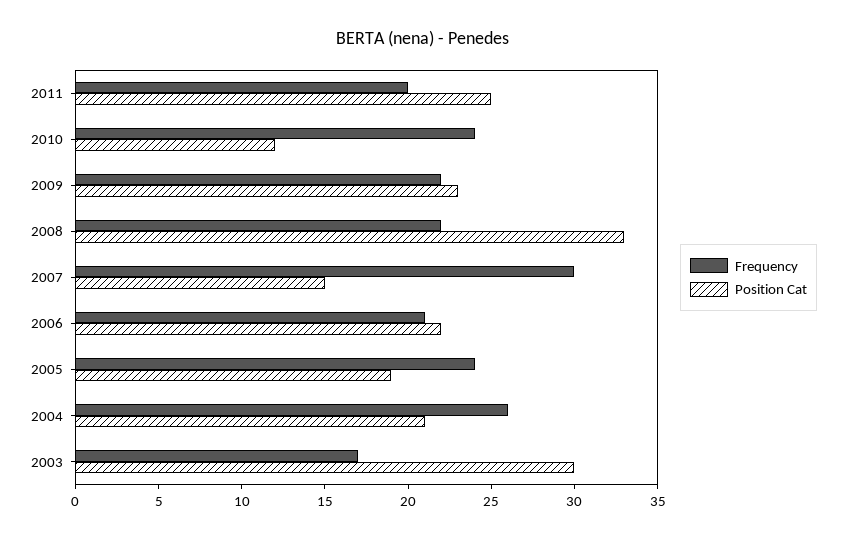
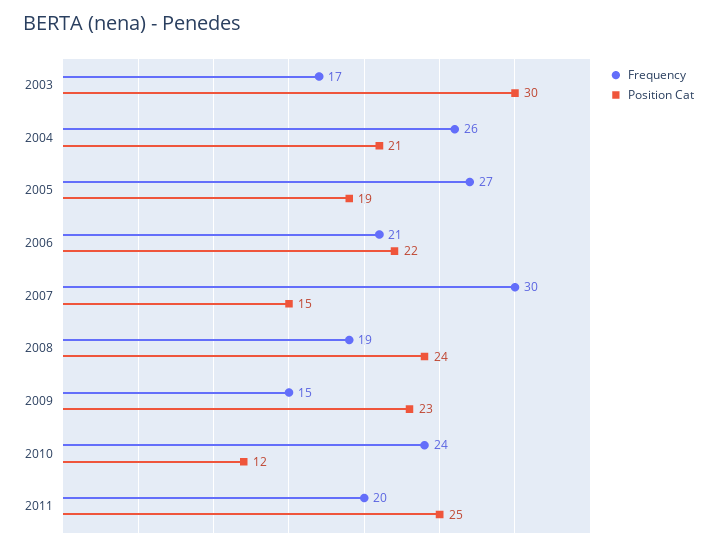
Frequency, 2009: 22 -> 15
Frequency, 2008: 22 -> 19
Position Cat, 2008: 33 -> 24
Frequency, 2005: 24 -> 27

